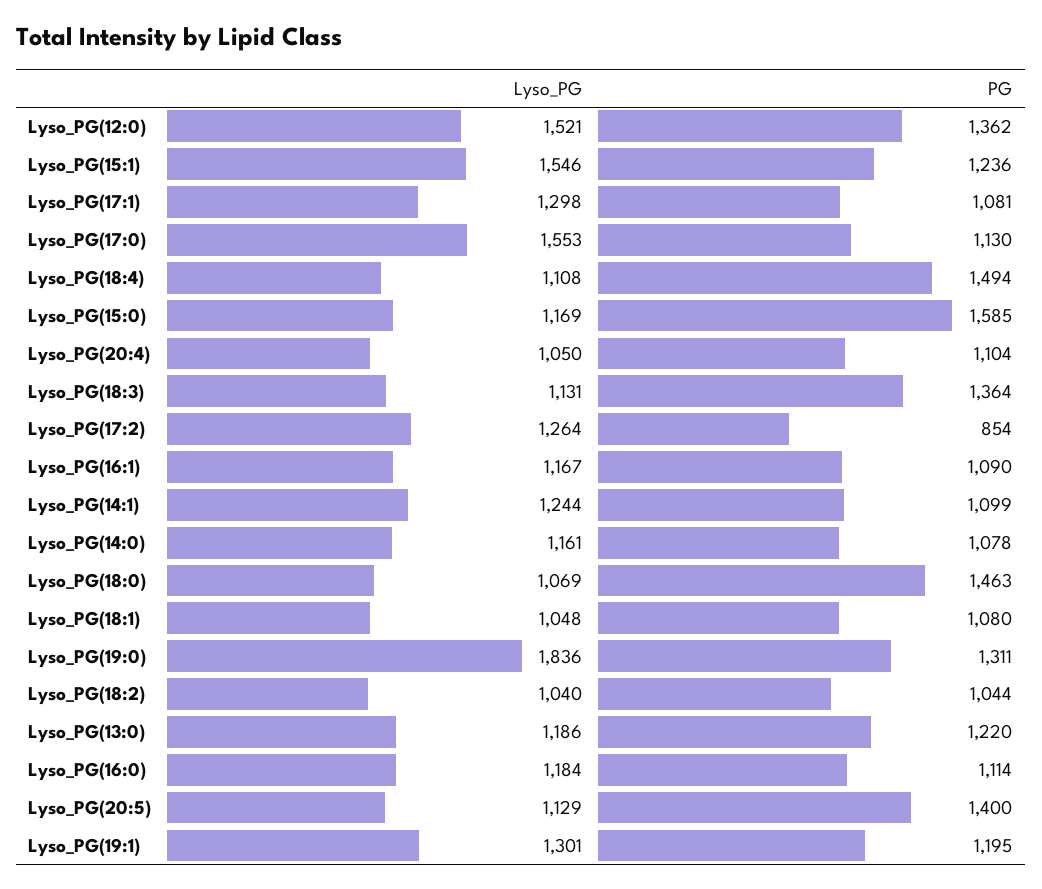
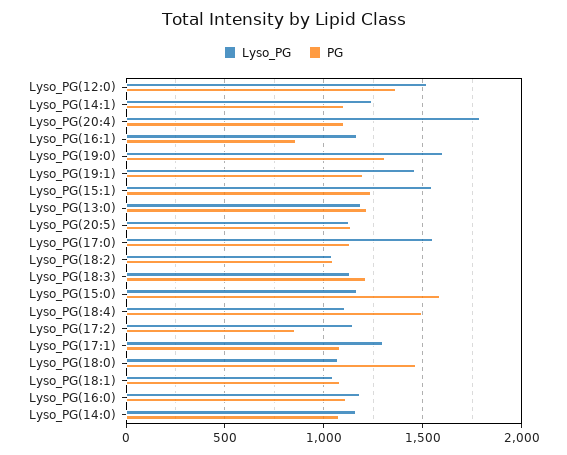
Lyso_PG, Lyso_PG(20:4): 1050 -> 1800
PG, Lyso_PG(18:3): 1364 -> 1200
Lyso_PG, Lyso_PG(17:2): 1264 -> 1150
PG, Lyso_PG(16:1): 1090 -> 850
Lyso_PG, Lyso_PG(19:0): 1836 -> 1600
PG, Lyso_PG(20:5): 1400 -> 1150
Lyso_PG, Lyso_PG(19:1): 1301 -> 1450

